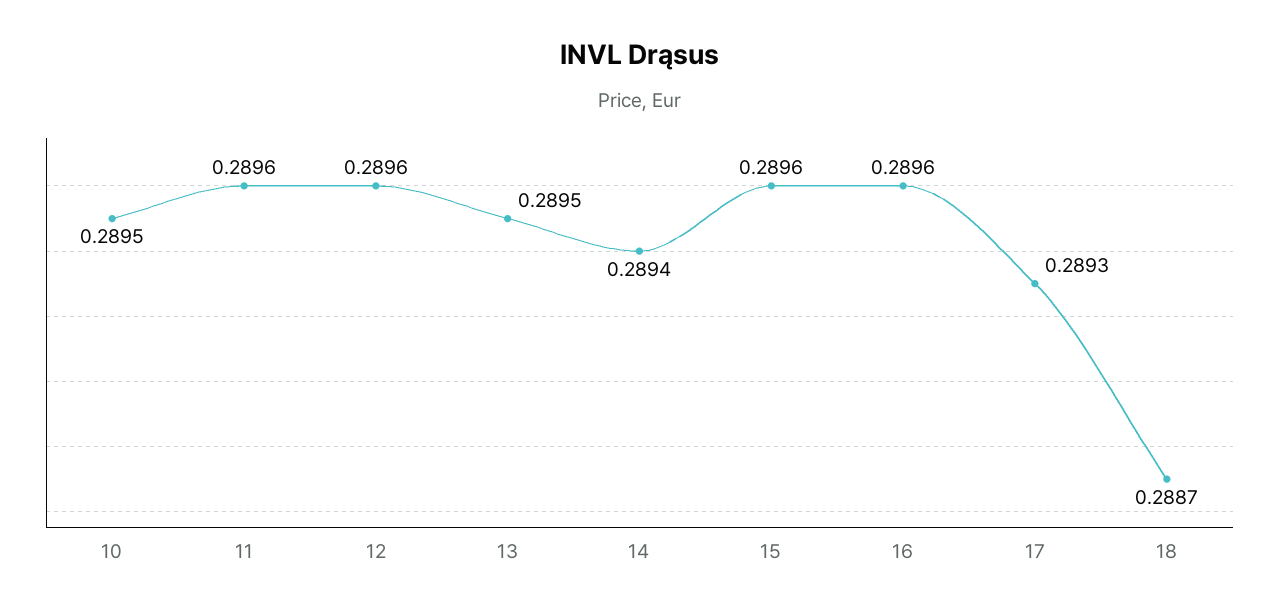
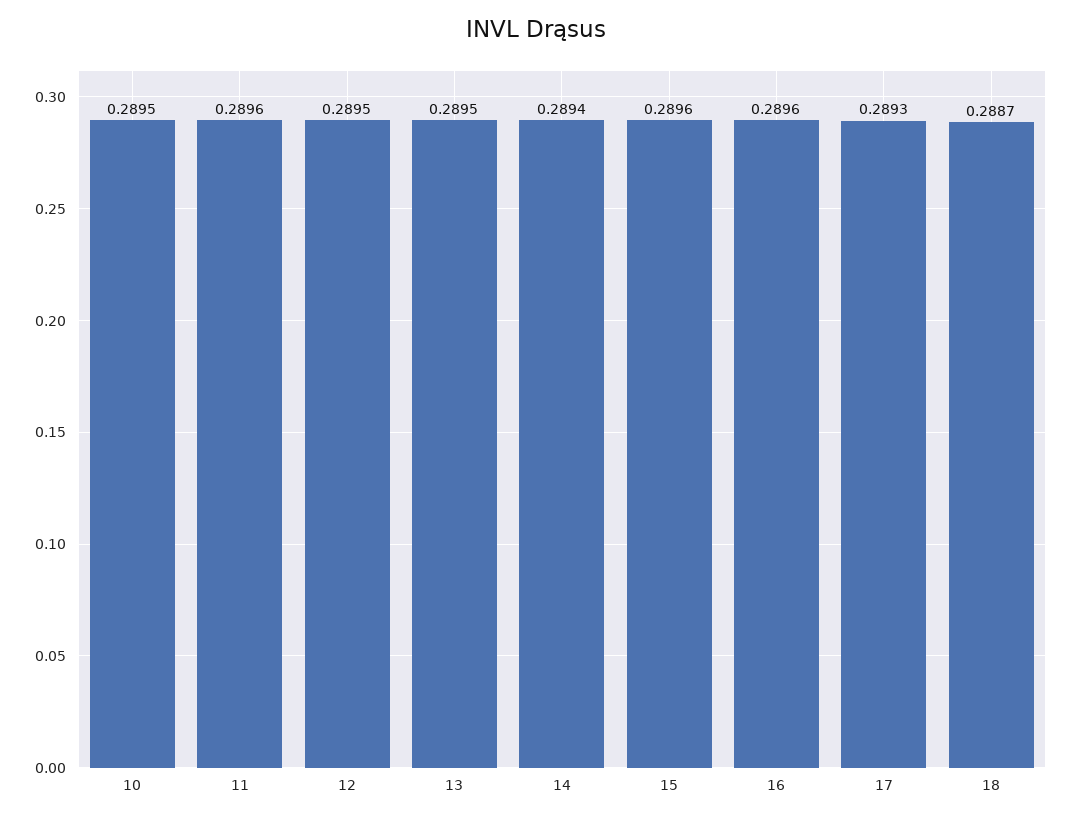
12: 0.2896 -> 0.2895

